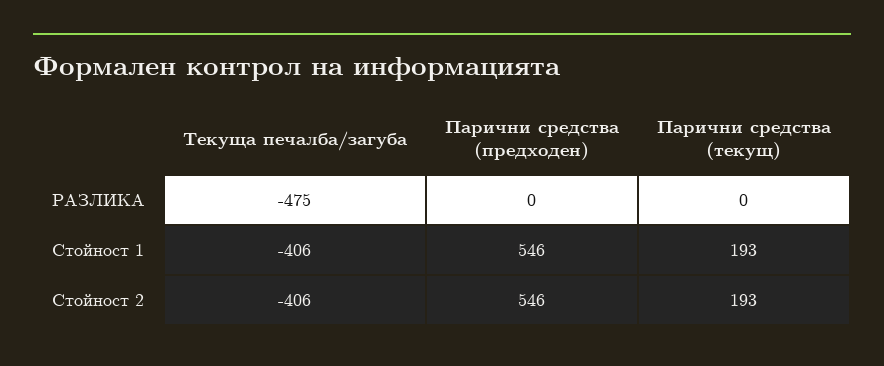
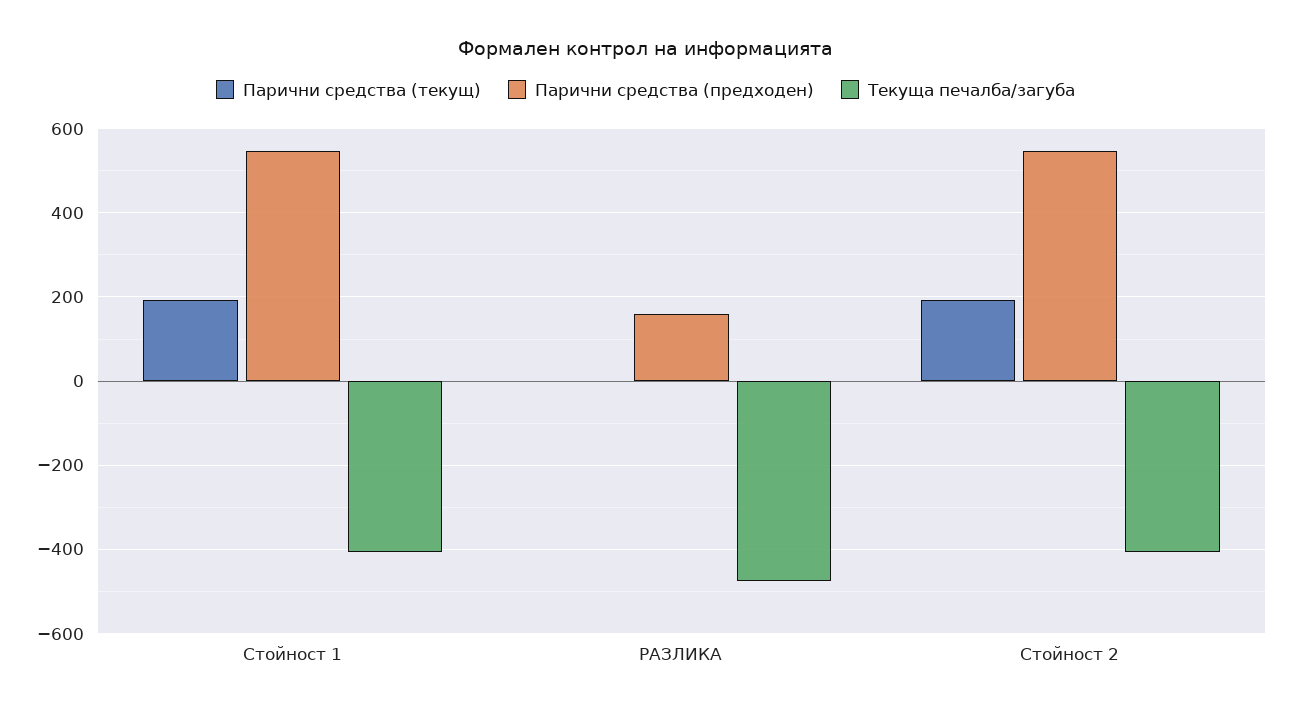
Парични средства (предходен), РАЗЛИКА: 0 -> 160

